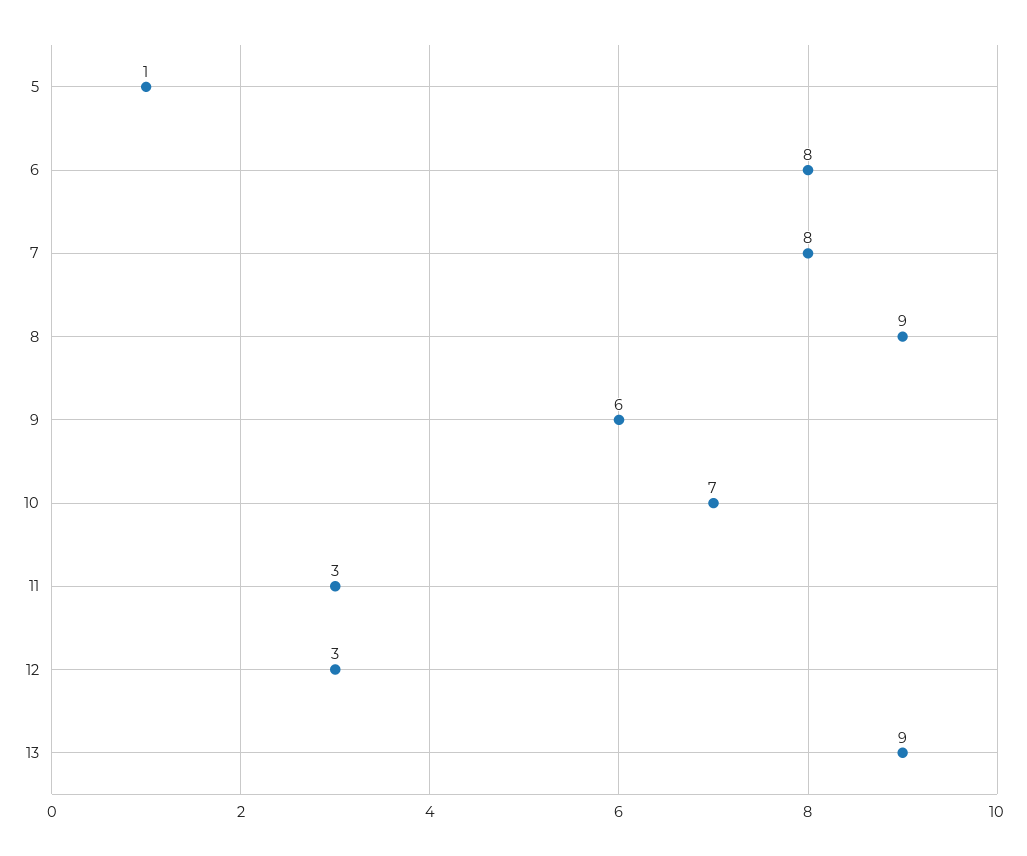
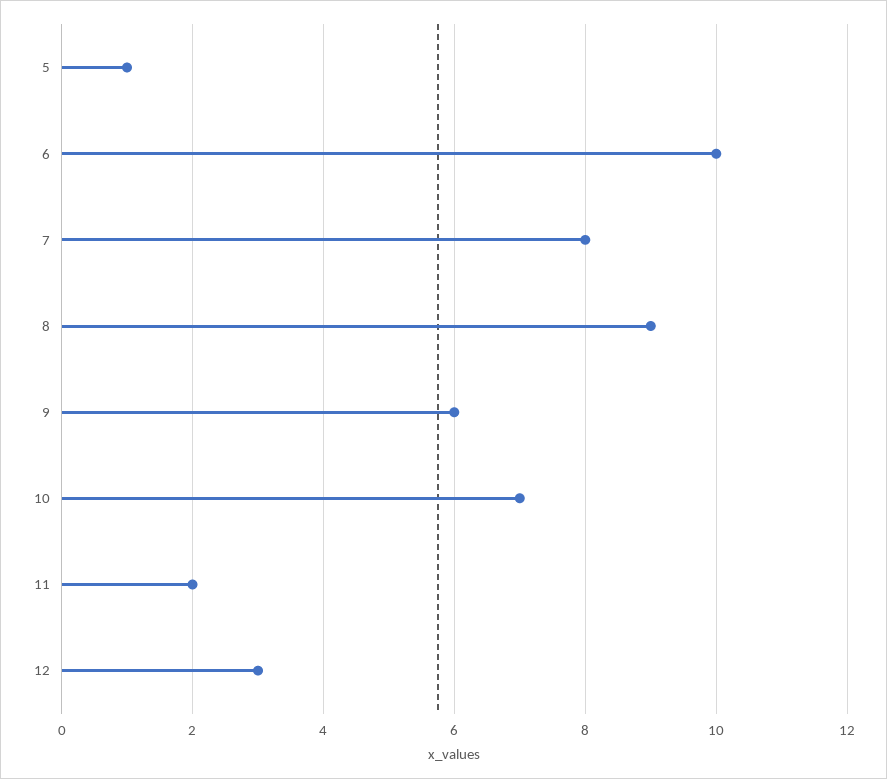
6: 8 -> 10
11: 3 -> 2
13: 9 -> none

